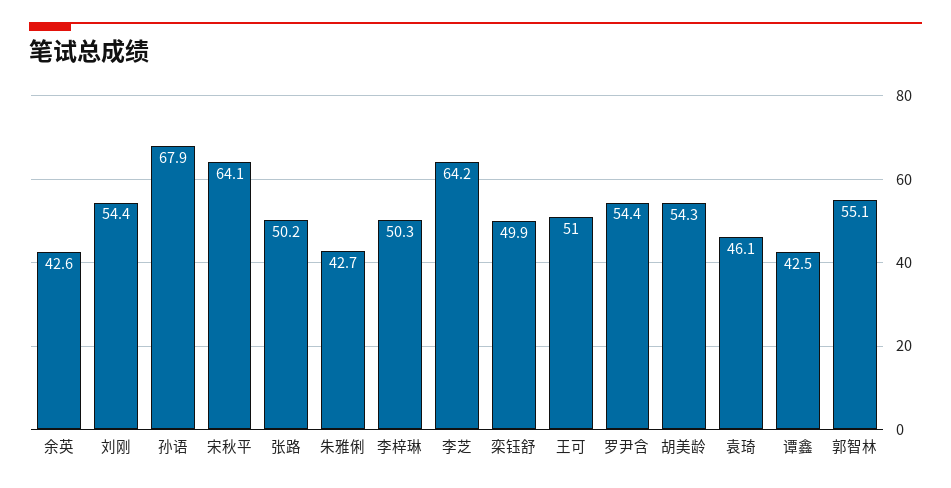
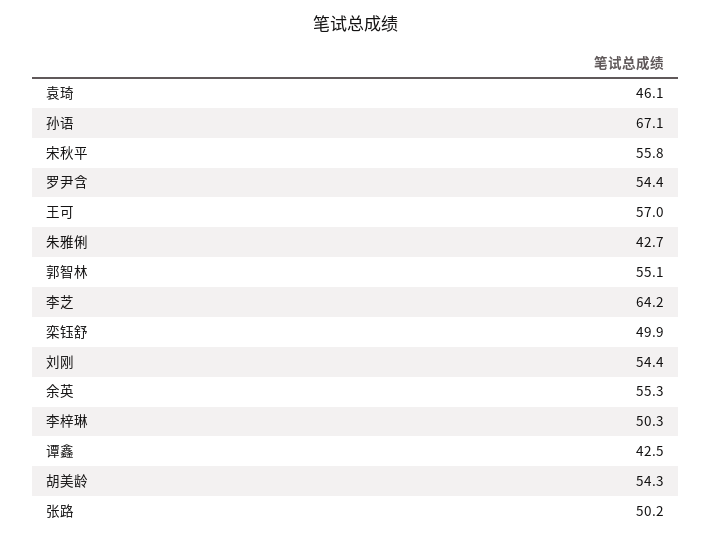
余英: 42.6 -> 55.3
孙语: 67.9 -> 67.1
宋秋平: 64.1 -> 55.8
王可: 51 -> 57

